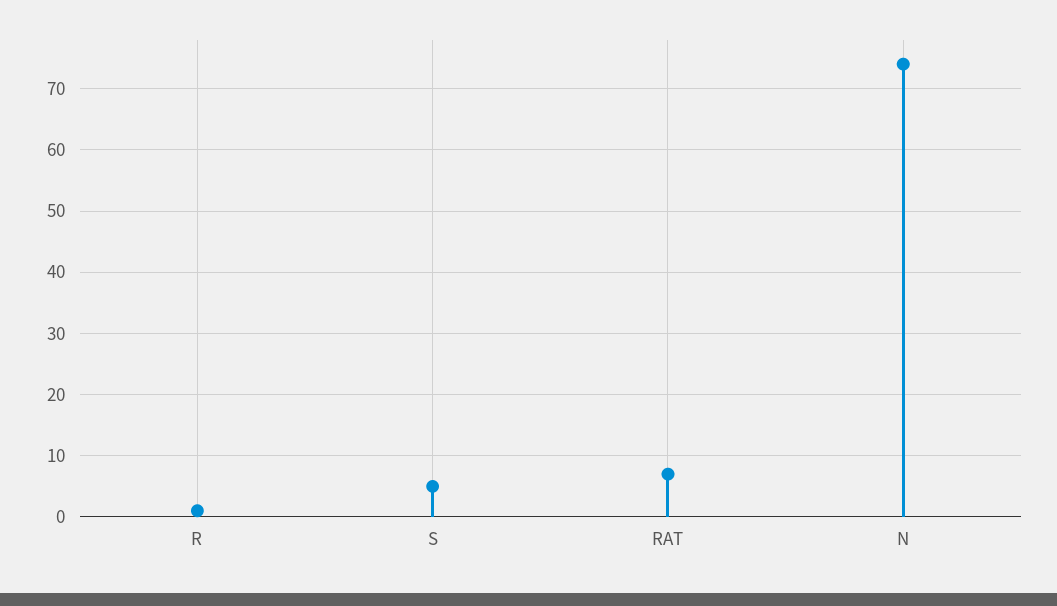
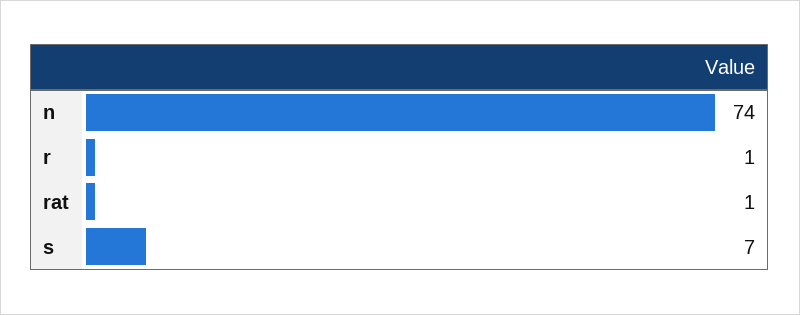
S: 5 -> 7
RAT: 7 -> 1

